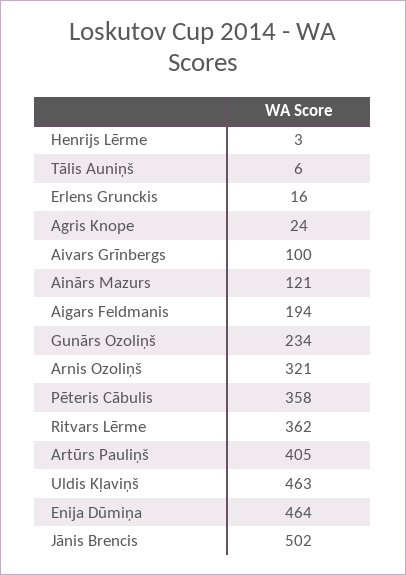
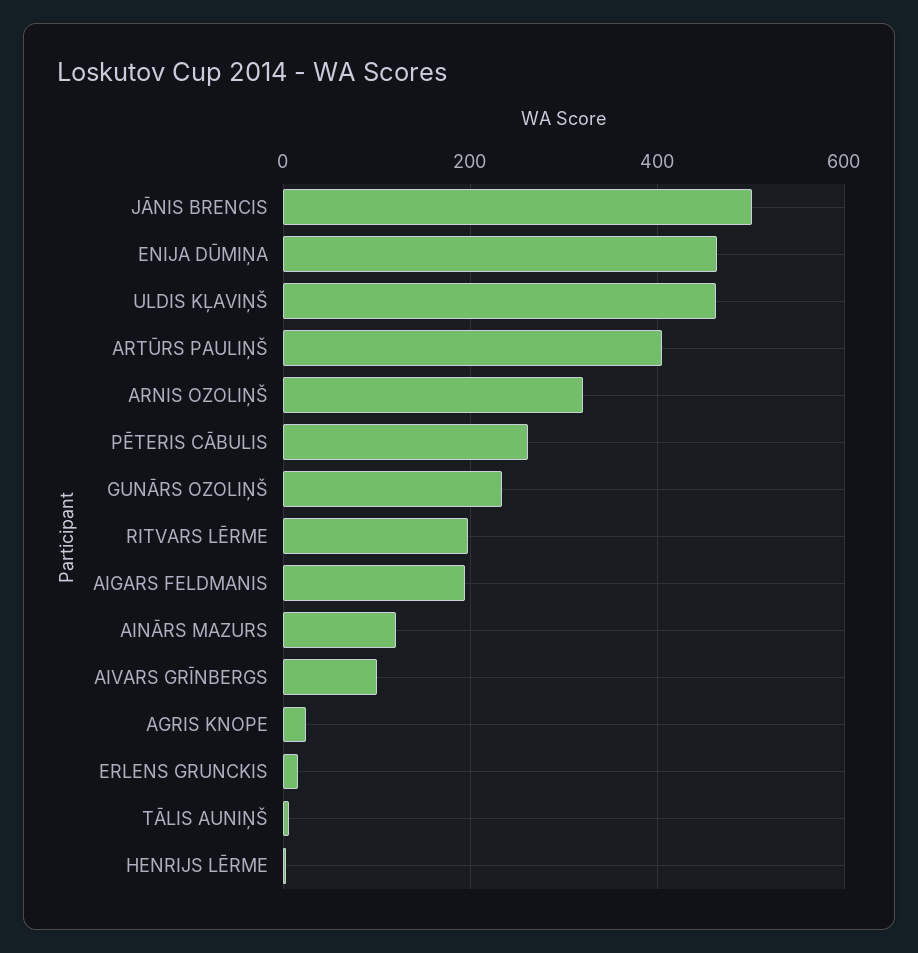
Pēteris Cābulis: 358 -> 260
Ritvars Lērme: 362 -> 200

